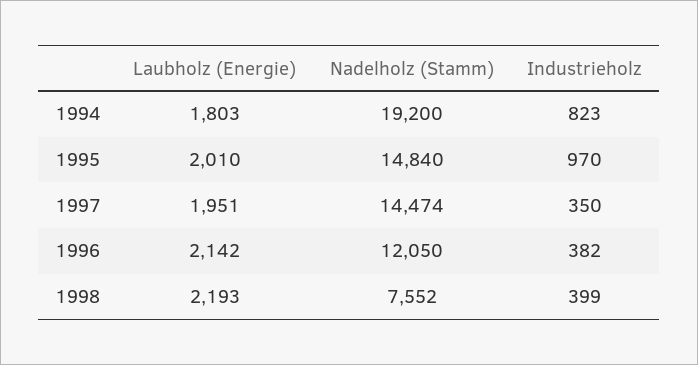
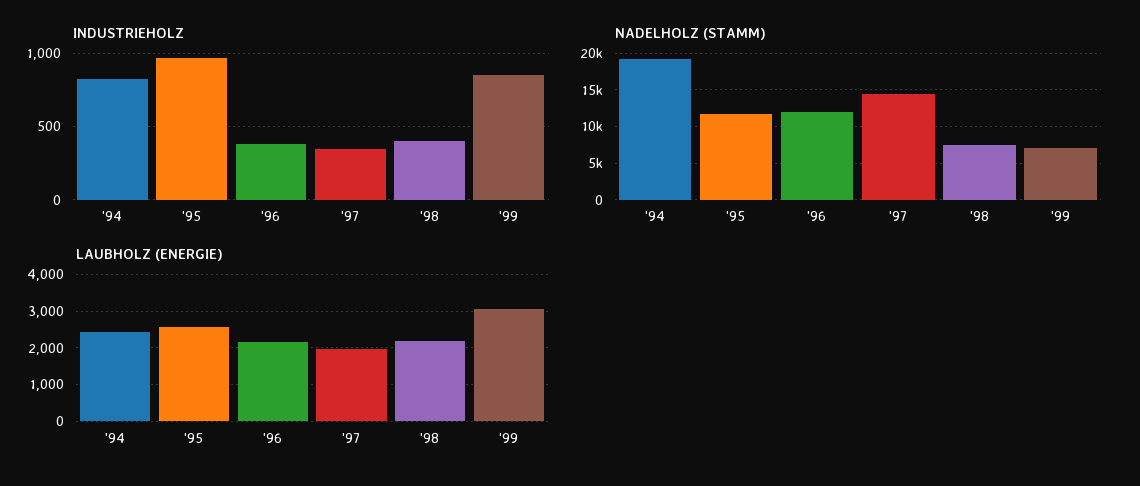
Laubholz (Energie), 1994: 1803 -> 2400
Laubholz (Energie), 1995: 2010 -> 2600
Nadelholz (Stamm), 1995: 14840 -> 12000
Industrieholz, '99: none -> 850
Nadelholz (Stamm), '99: none -> 7000
Laubholz (Energie), '99: none -> 3000

